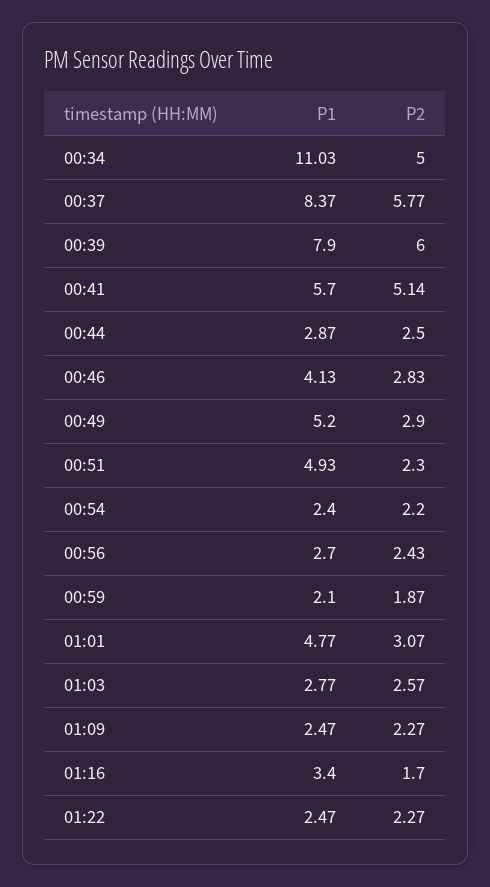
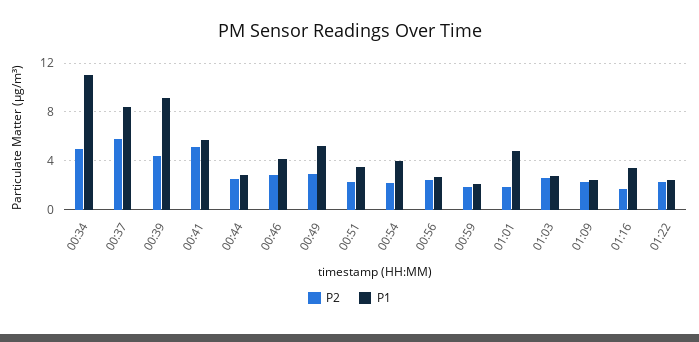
P1, 00:39: 7.9 -> 9
P2, 00:39: 6 -> 4.5
P1, 00:51: 4.93 -> 3.5
P1, 00:54: 2.4 -> 4
P2, 01:01: 3.07 -> 2

